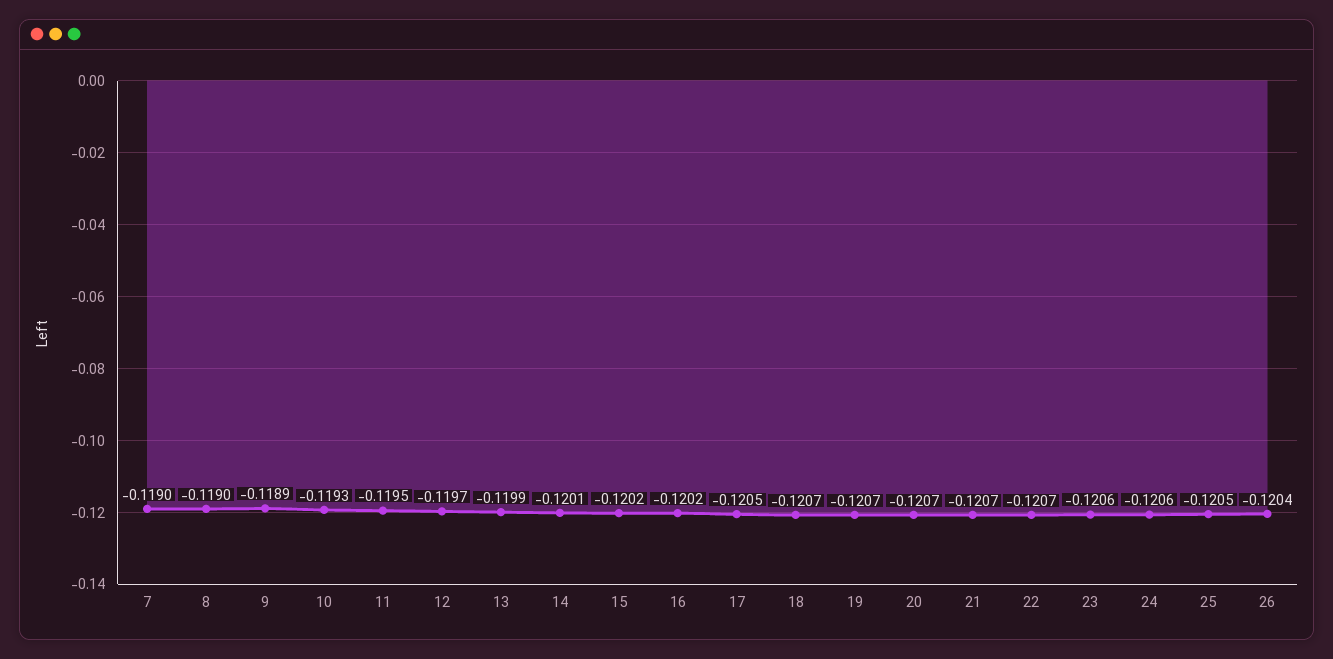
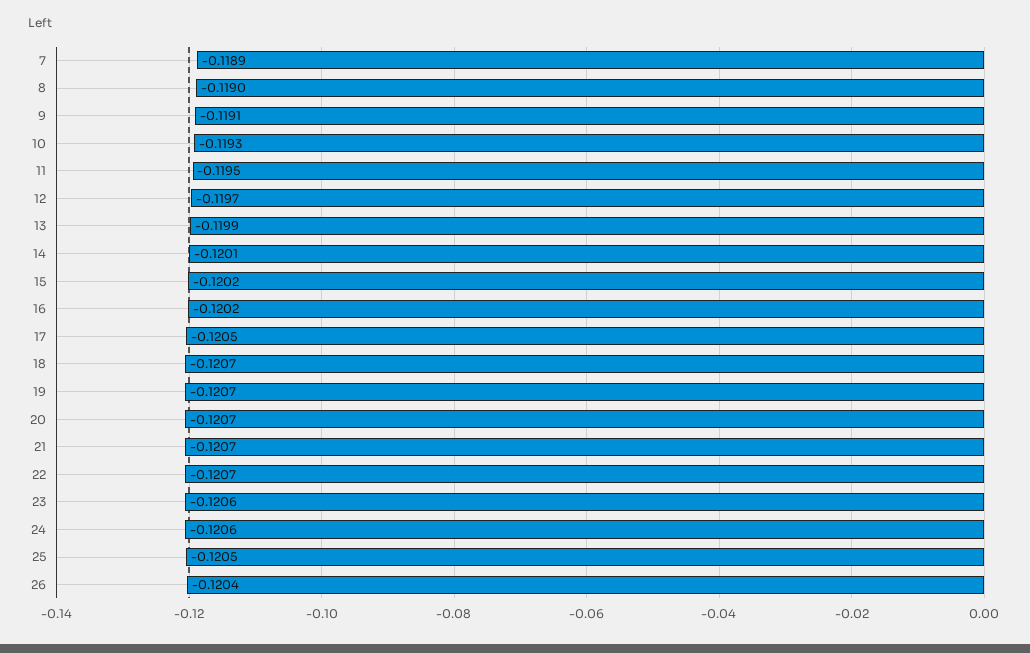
7: -0.119 -> -0.1189
9: -0.1189 -> -0.1191

